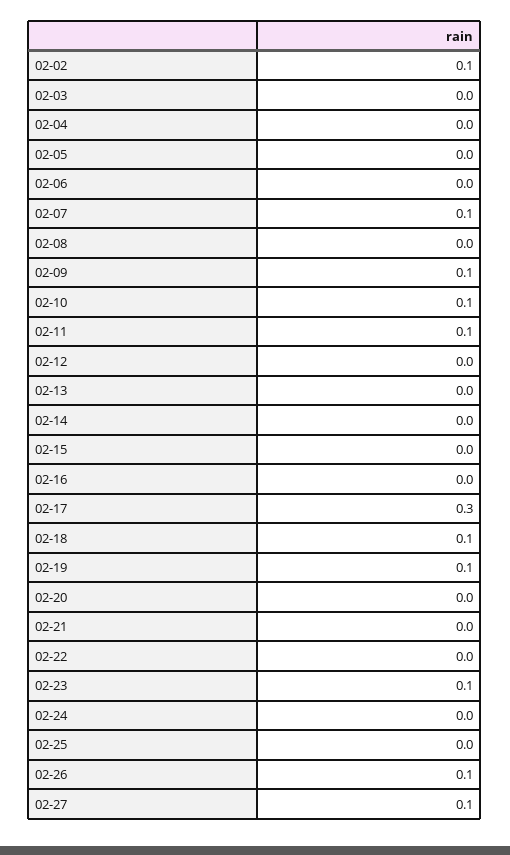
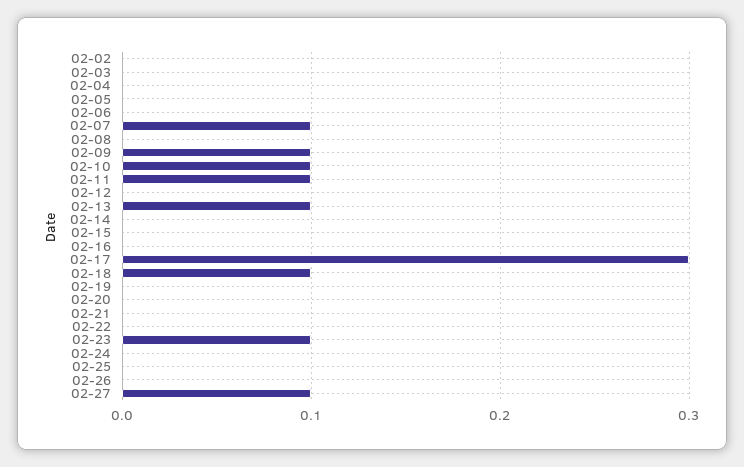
02-02: 0.1 -> 0
02-13: 0 -> 0.1
02-19: 0.1 -> 0
02-26: 0.1 -> 0

